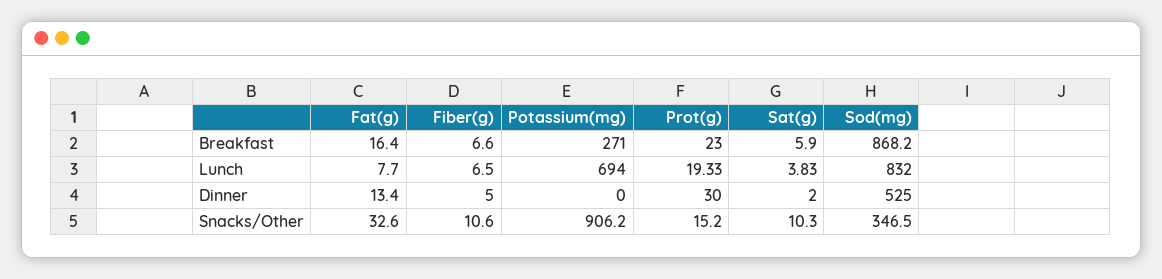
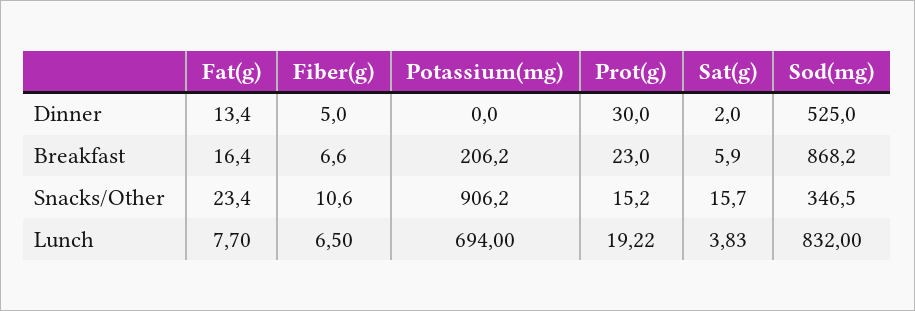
Potassium(mg), Breakfast: 271 -> 206.2
Prot(g), Lunch: 19.33 -> 19.22
Fat(g), Snacks/Other: 32.6 -> 23.4
Sat(g), Snacks/Other: 10.3 -> 15.7

